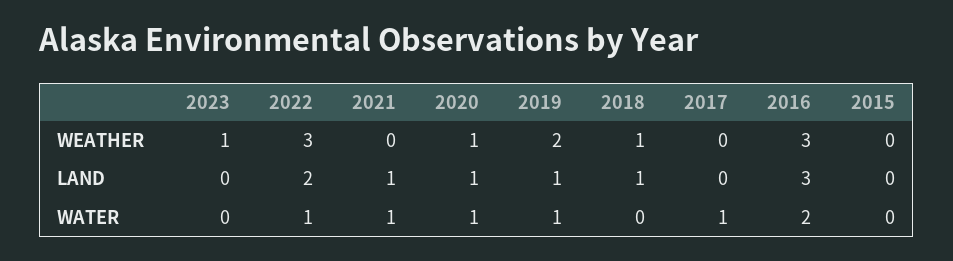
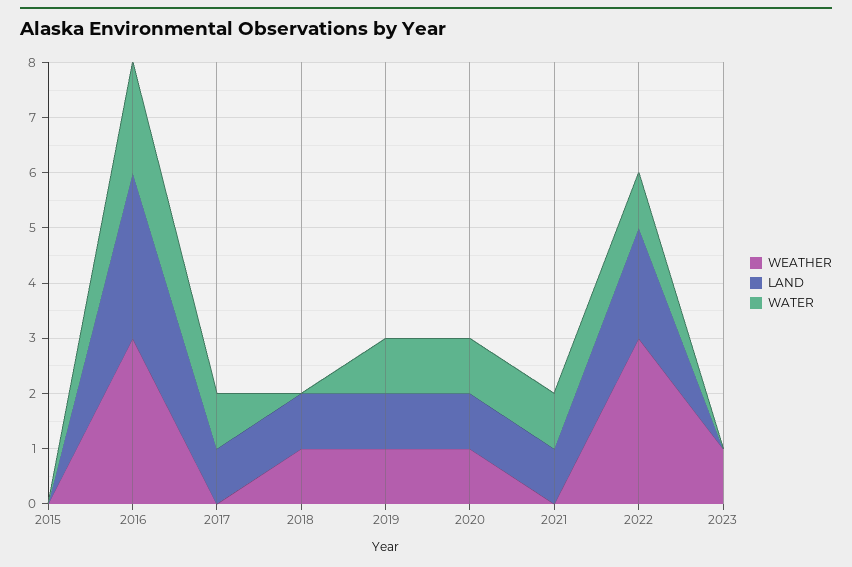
WEATHER, 2019: 2 -> 1
LAND, 2017: 0 -> 1

